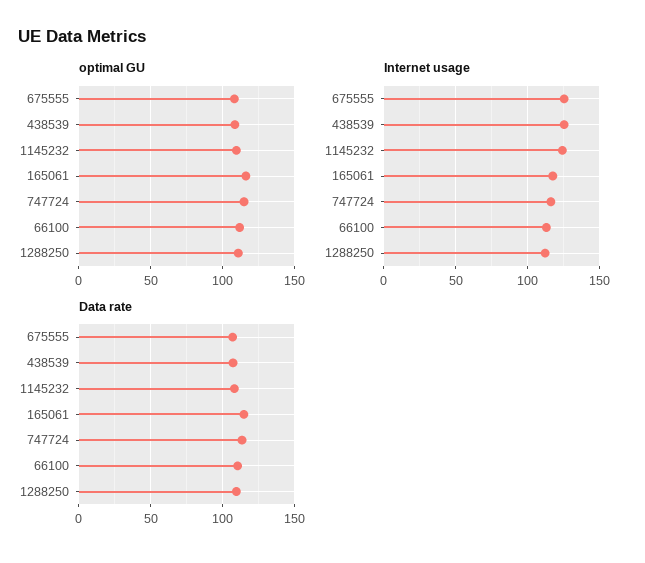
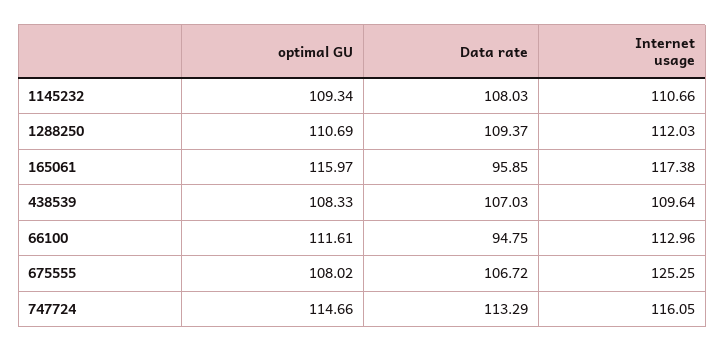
Internet usage, 438539: 125 -> 109.64
Internet usage, 1145232: 125 -> 110.66
Data rate, 165061: 115 -> 95.85
Data rate, 66100: 110 -> 94.75

